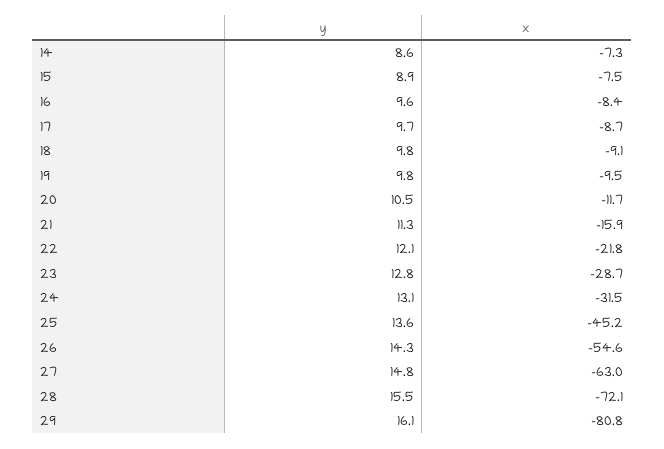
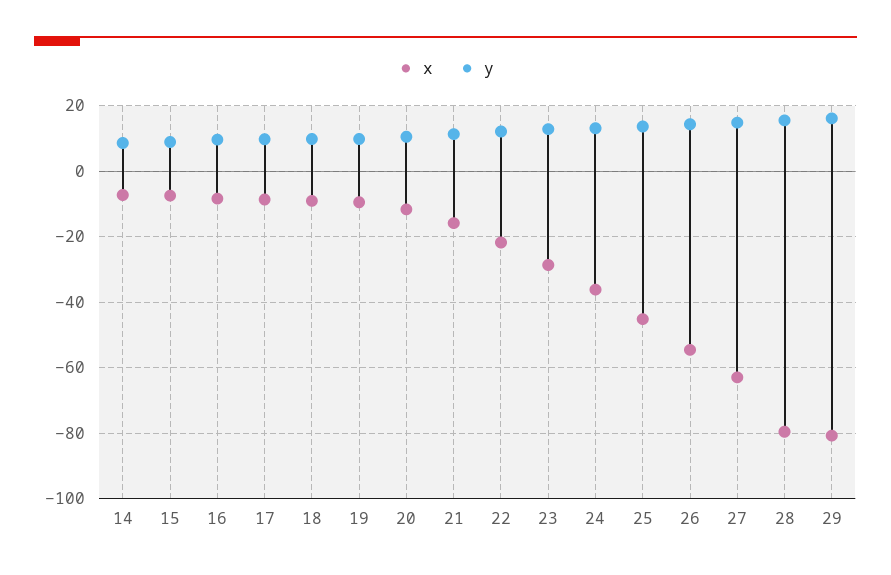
x, 24: -31.5 -> -36
x, 28: -72.1 -> -80

